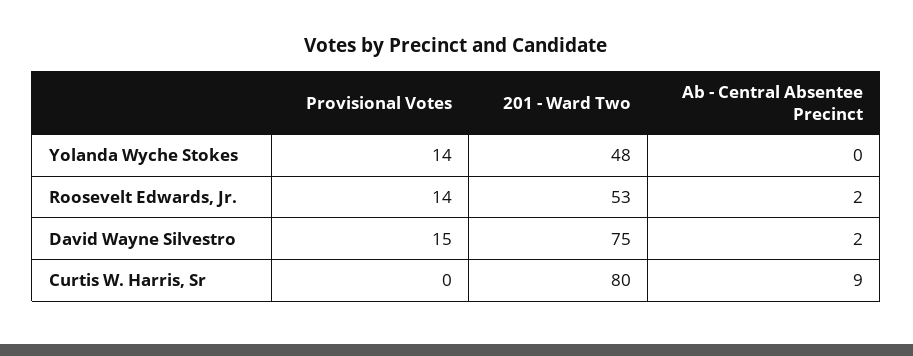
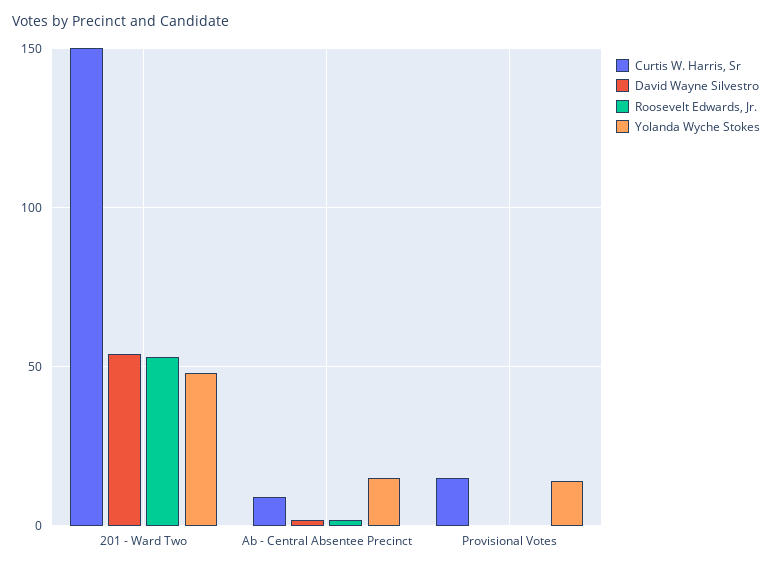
Yolanda Wyche Stokes, Ab - Central Absentee Precinct: 0 -> 15
Roosevelt Edwards, Jr., Provisional Votes: 14 -> 0
David Wayne Silvestro, Provisional Votes: 15 -> 0
David Wayne Silvestro, 201 - Ward Two: 75 -> 55
Curtis W. Harris, Sr, Provisional Votes: 0 -> 15
Curtis W. Harris, Sr, 201 - Ward Two: 80 -> 150

